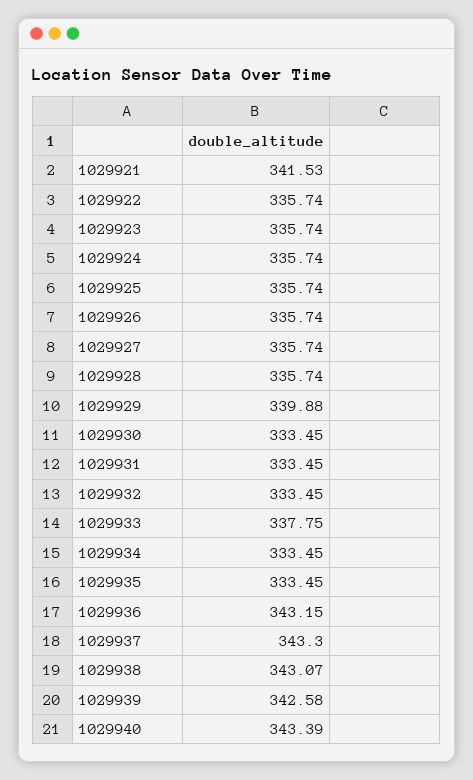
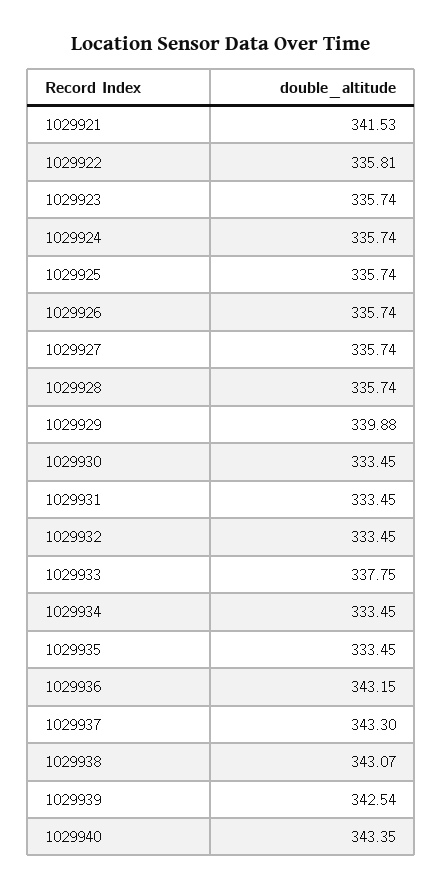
1029922: 335.74 -> 335.81
1029939: 342.58 -> 342.54
1029940: 343.39 -> 343.35

